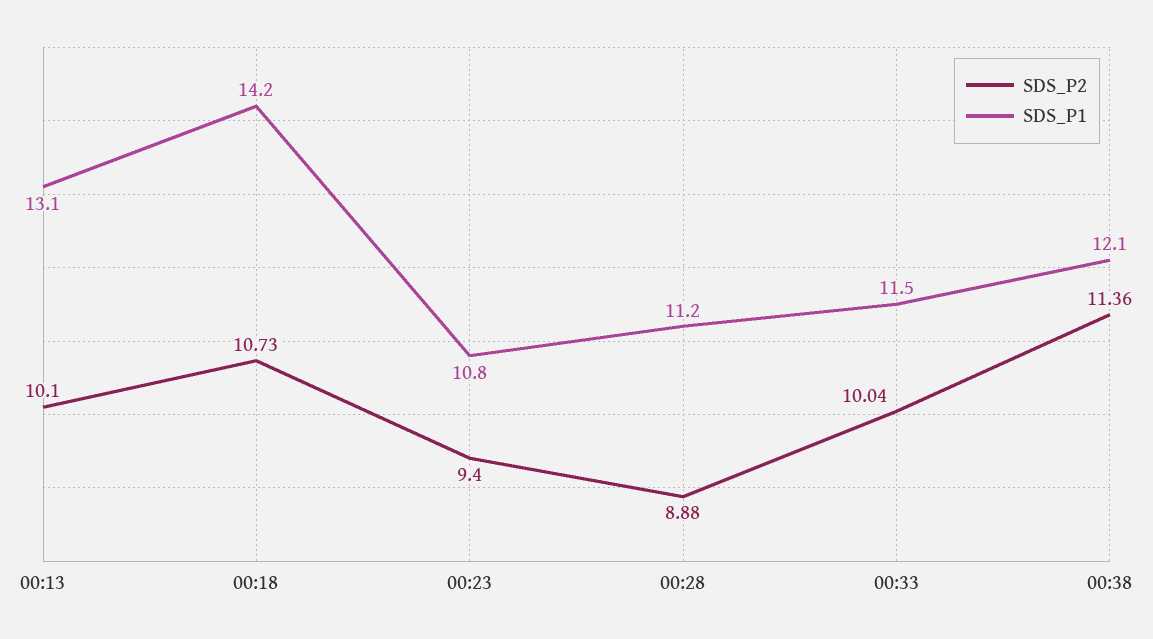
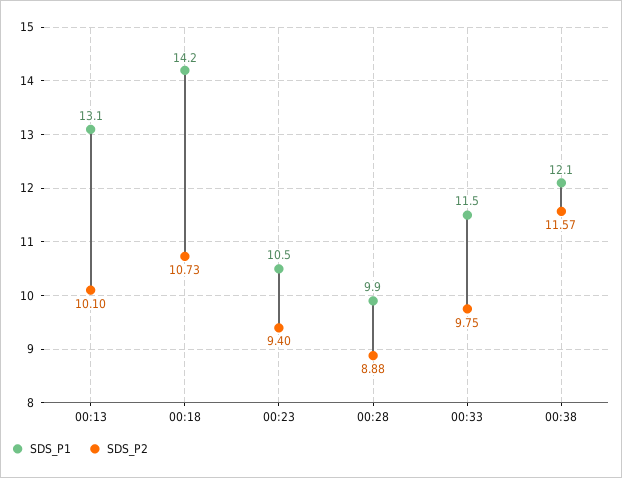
SDS_P1, 00:23: 10.8 -> 10.5
SDS_P1, 00:28: 11.2 -> 9.9
SDS_P2, 00:33: 10.04 -> 9.75
SDS_P2, 00:38: 11.36 -> 11.57

